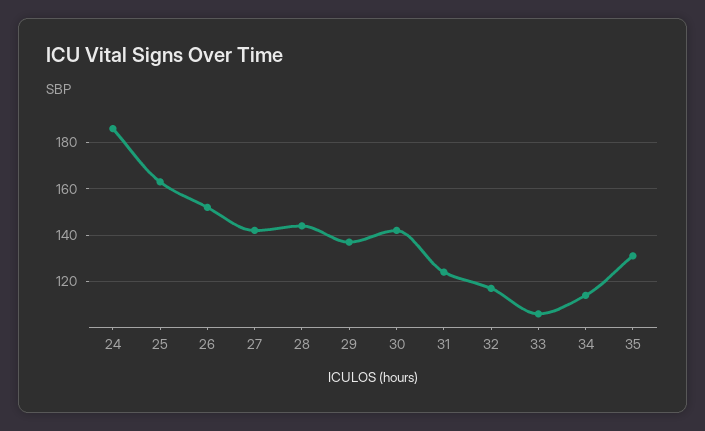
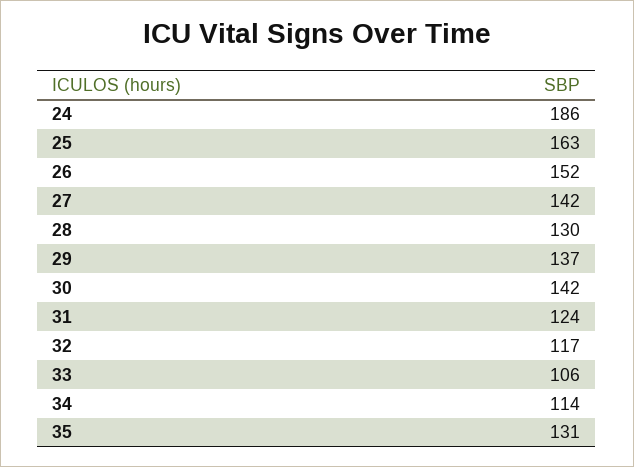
28: 145 -> 130

